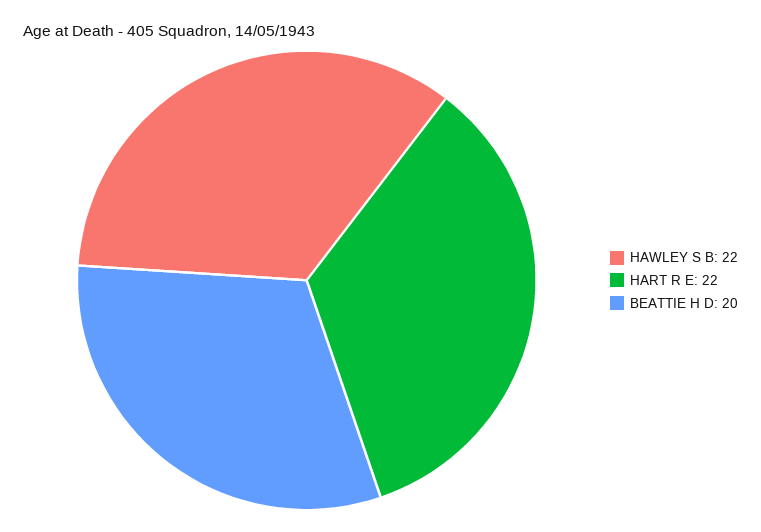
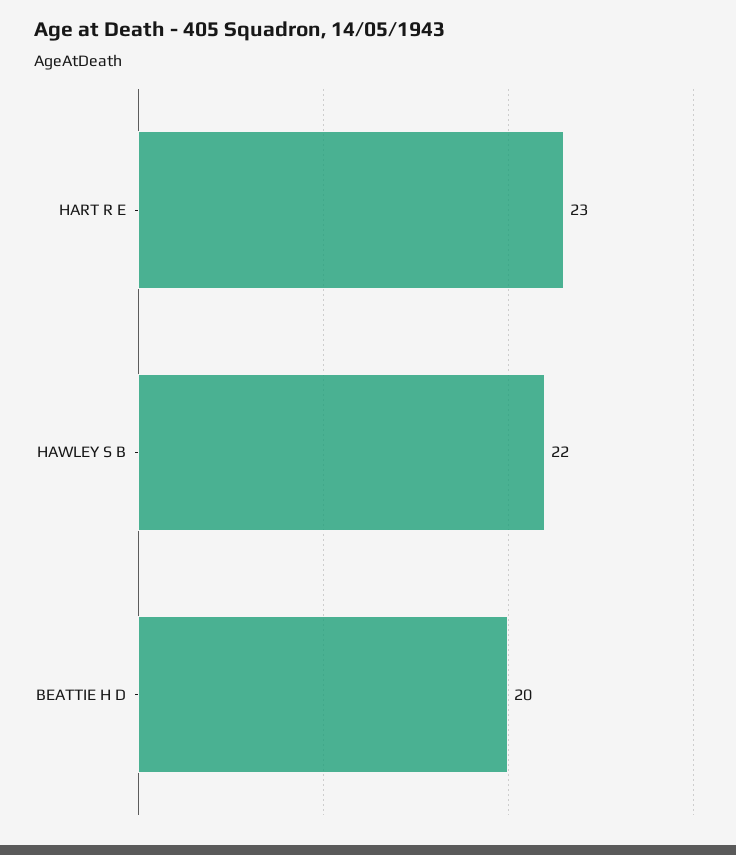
HART R E: 22 -> 23

